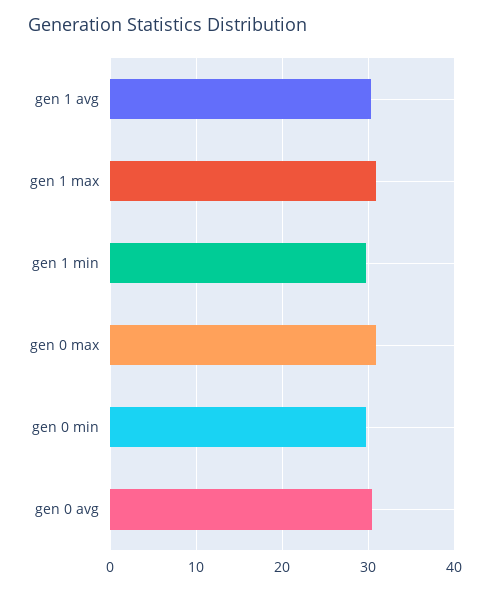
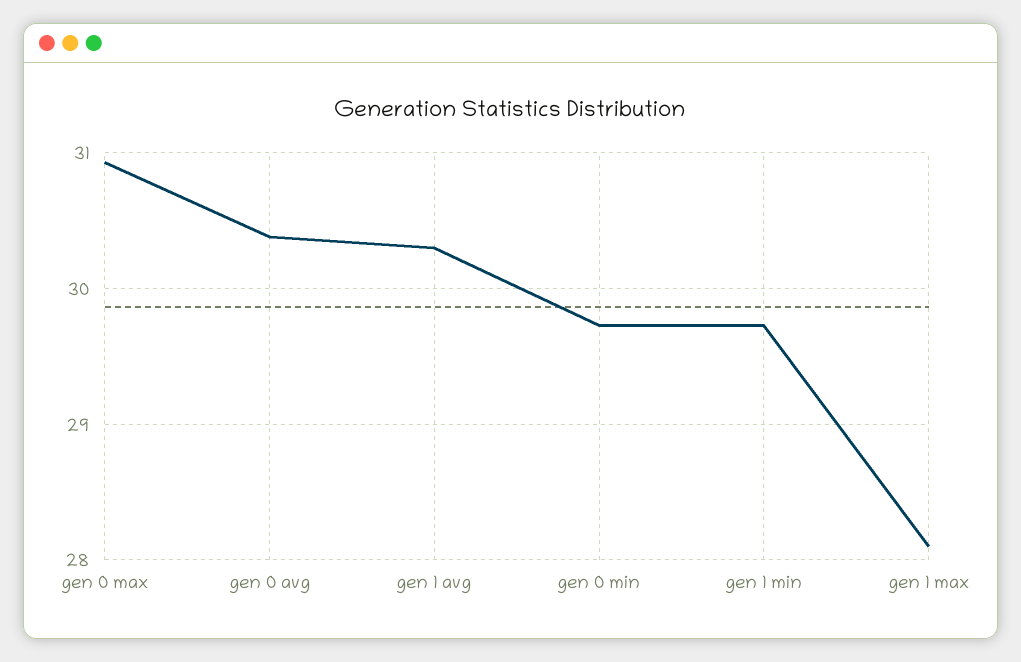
gen 1 max: 31 -> 28.1

